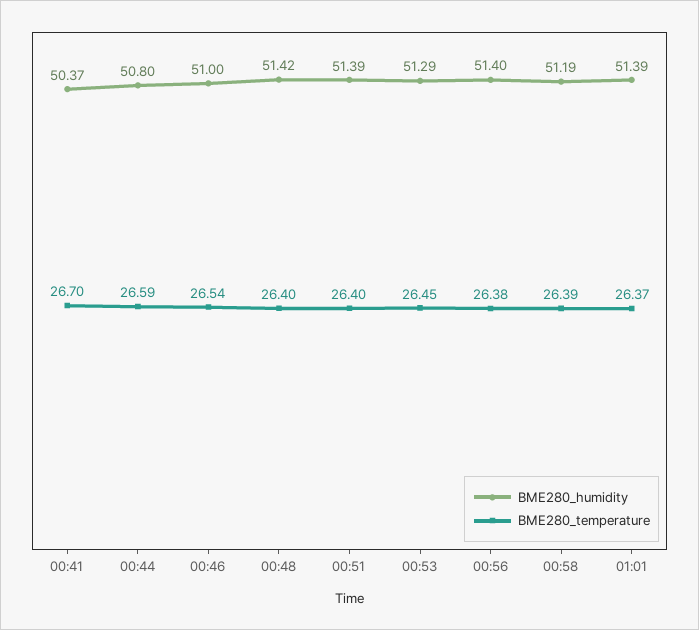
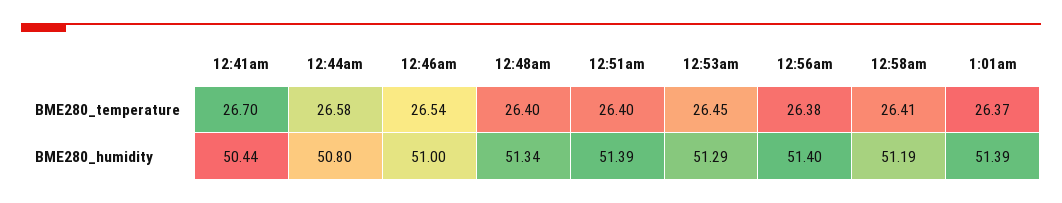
BME280_humidity, 00:41: 50.37 -> 50.44
BME280_temperature, 00:44: 26.59 -> 26.58
BME280_humidity, 00:48: 51.42 -> 51.34
BME280_temperature, 00:58: 26.39 -> 26.41

